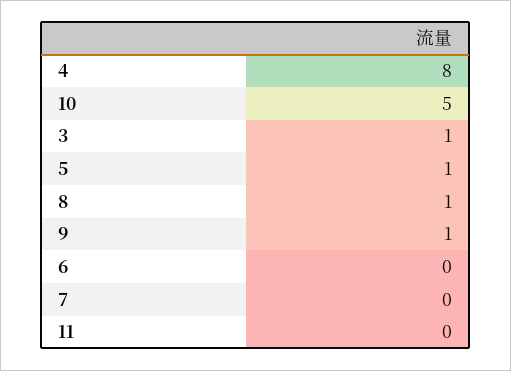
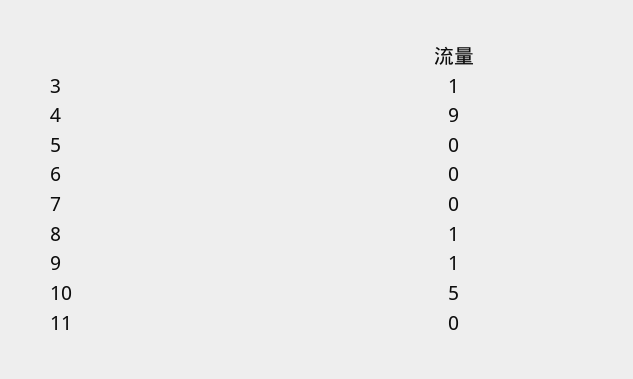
4: 8 -> 9
5: 1 -> 0

